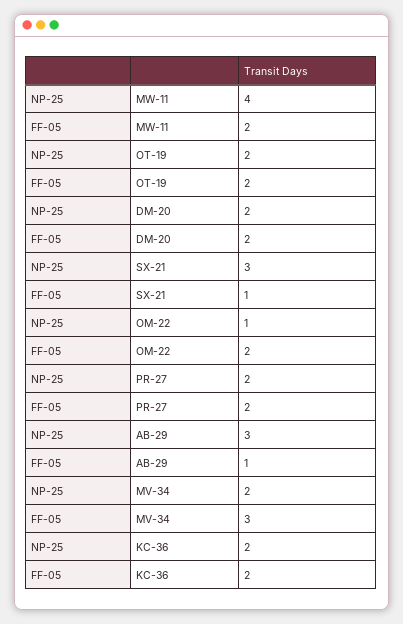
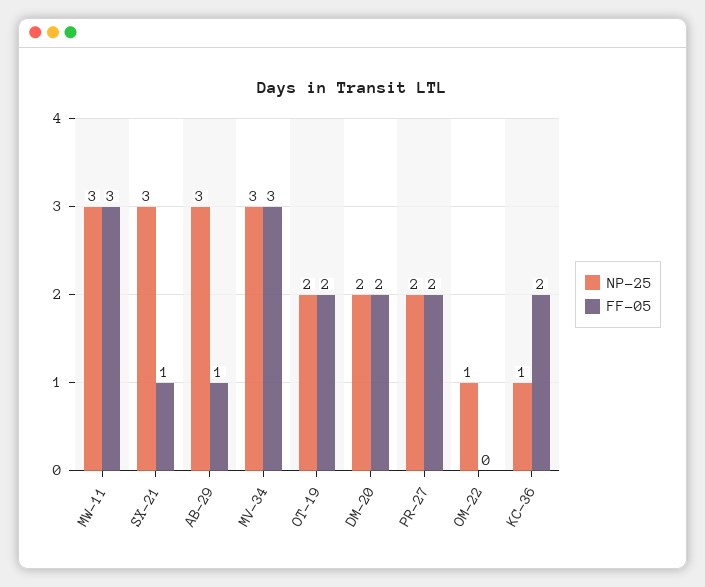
NP-25, MW-11: 4 -> 3
FF-05, MW-11: 2 -> 3
FF-05, OM-22: 2 -> 0
NP-25, MV-34: 2 -> 3
NP-25, KC-36: 2 -> 1

